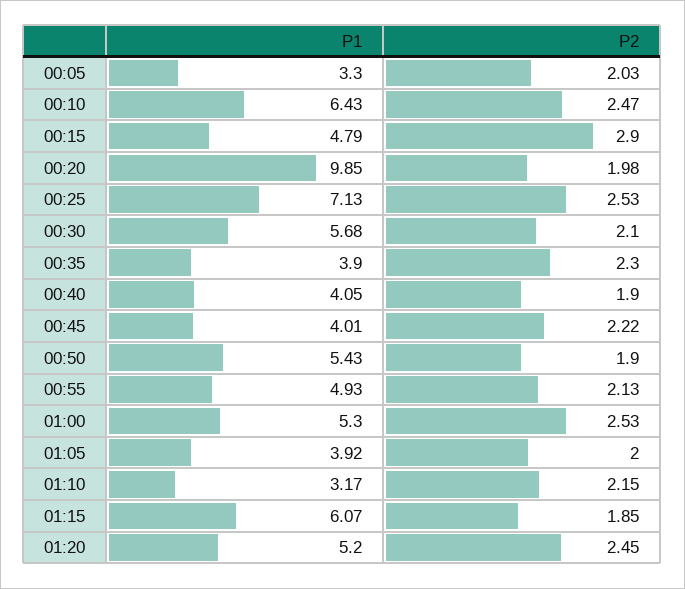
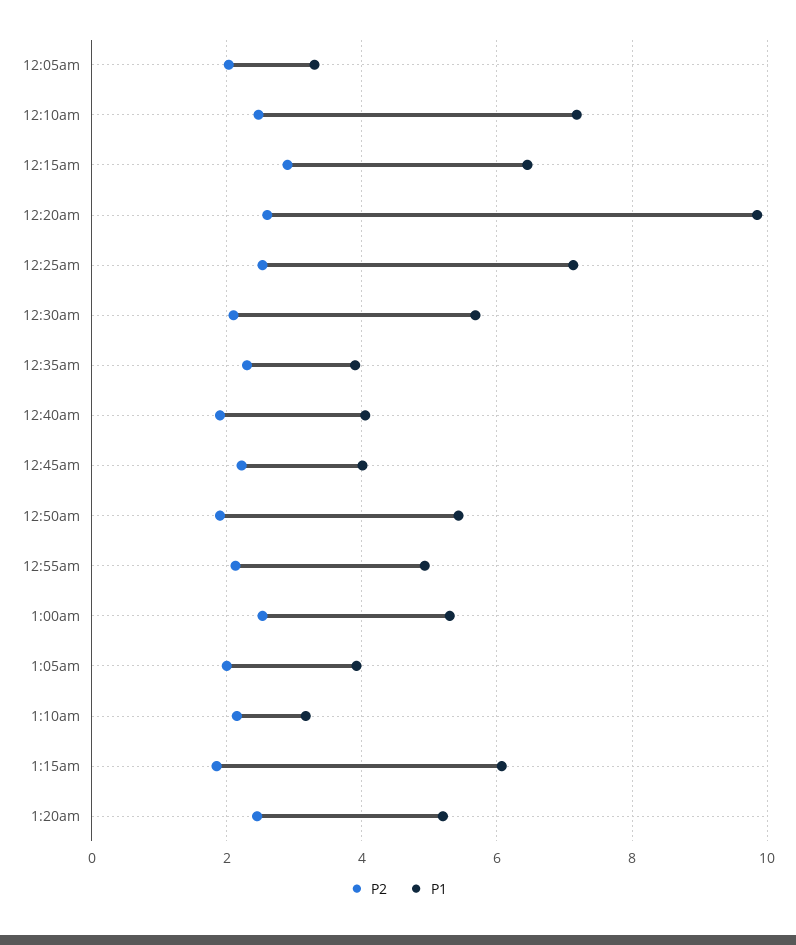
P1, 00:10: 6.43 -> 7.2
P1, 00:15: 4.79 -> 6.4
P2, 00:20: 1.98 -> 2.6

